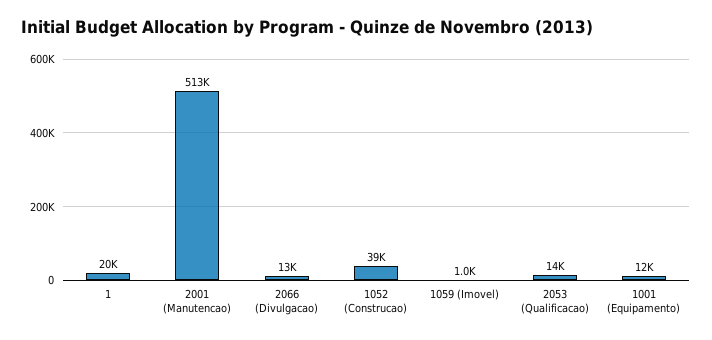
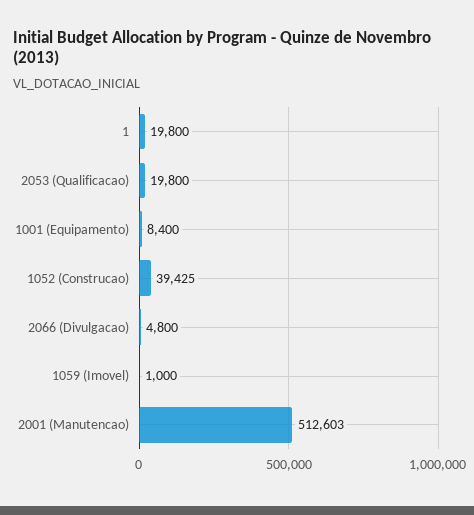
2066 (Divulgacao): 13000 -> 4800
2053 (Qualificacao): 14000 -> 19800
1001 (Equipamento): 12000 -> 8400

